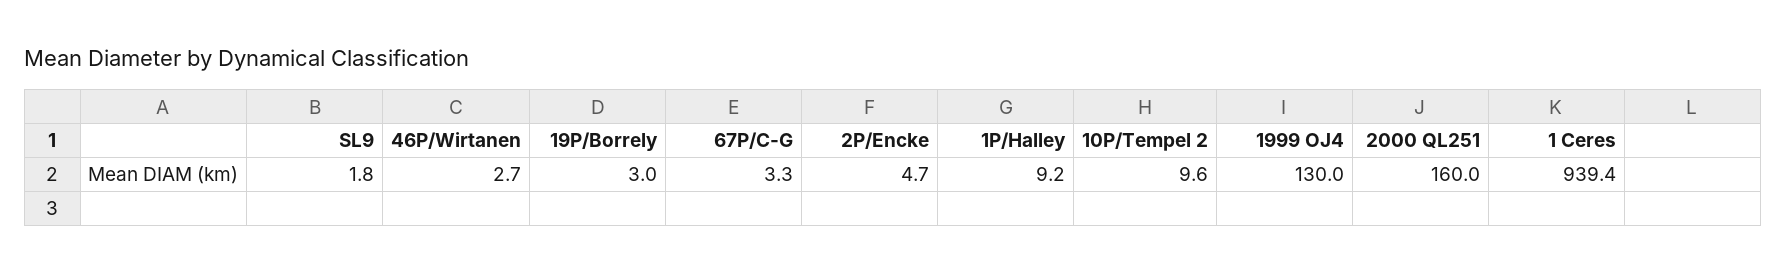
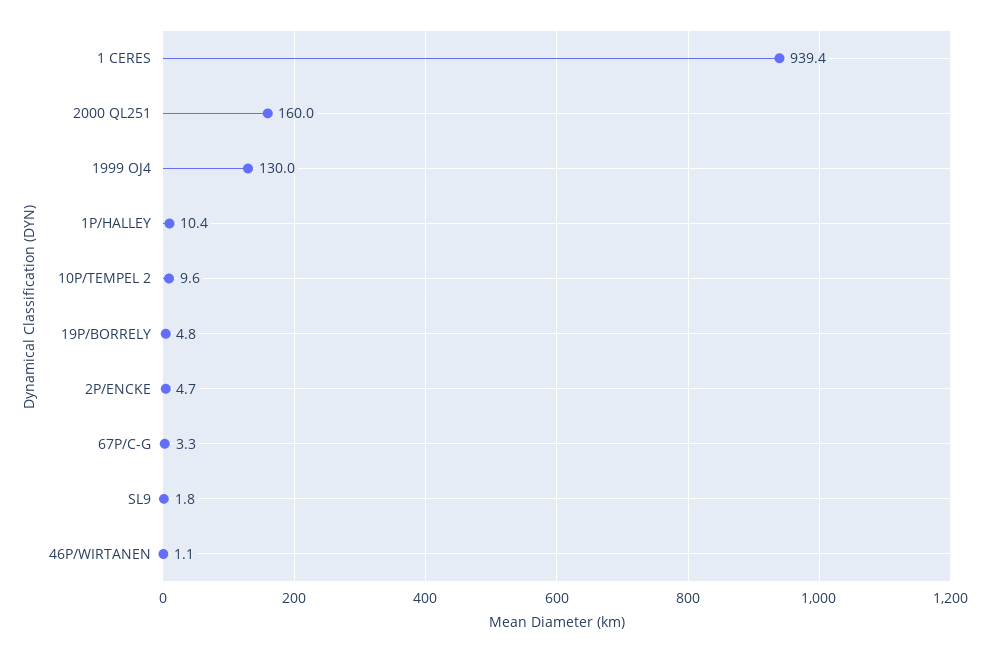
46P/Wirtanen: 2.7 -> 1.1
19P/Borrely: 3 -> 4.8
1P/Halley: 9.2 -> 10.4

